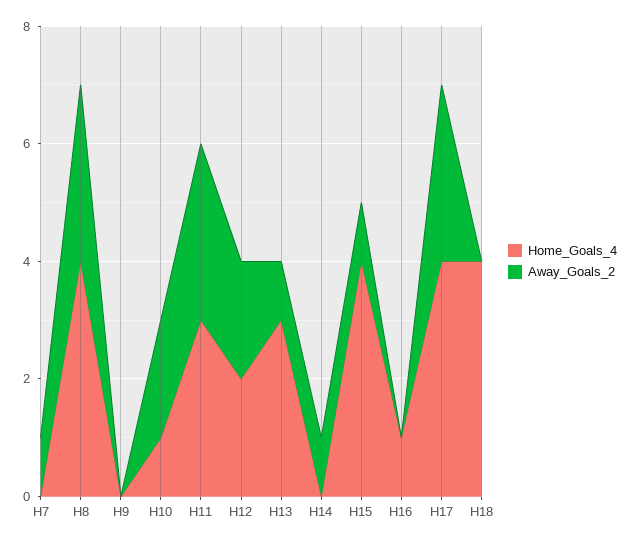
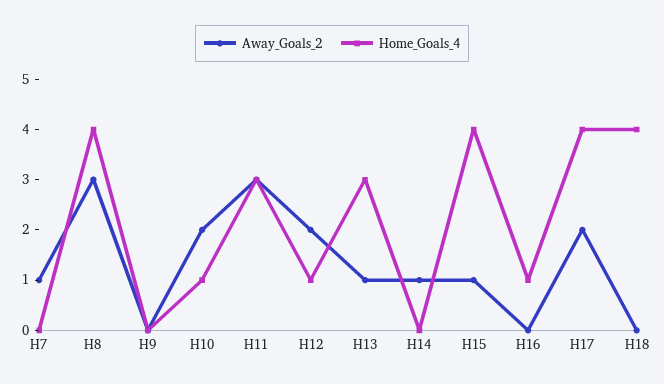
Home_Goals_4, H12: 2 -> 1
Away_Goals_2, H17: 3 -> 2

